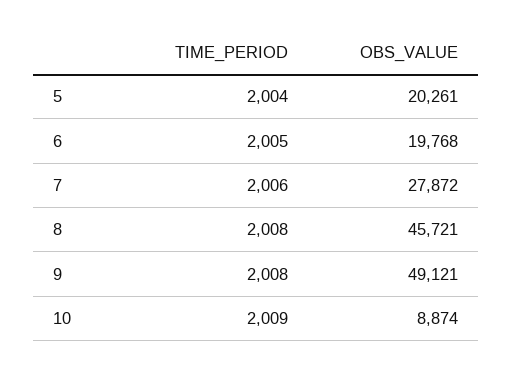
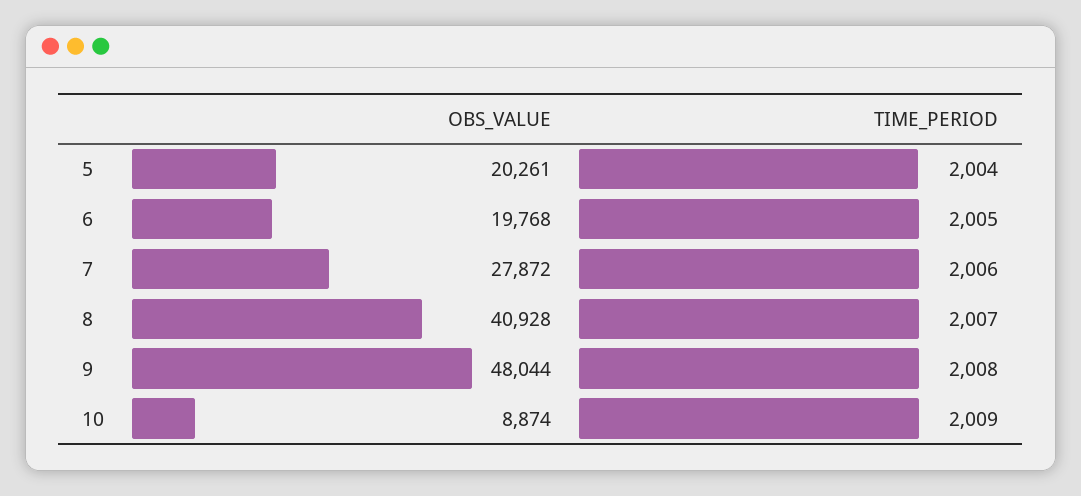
TIME_PERIOD, 8: 2008 -> 2007
OBS_VALUE, 8: 45721 -> 40928
OBS_VALUE, 9: 49121 -> 48044

